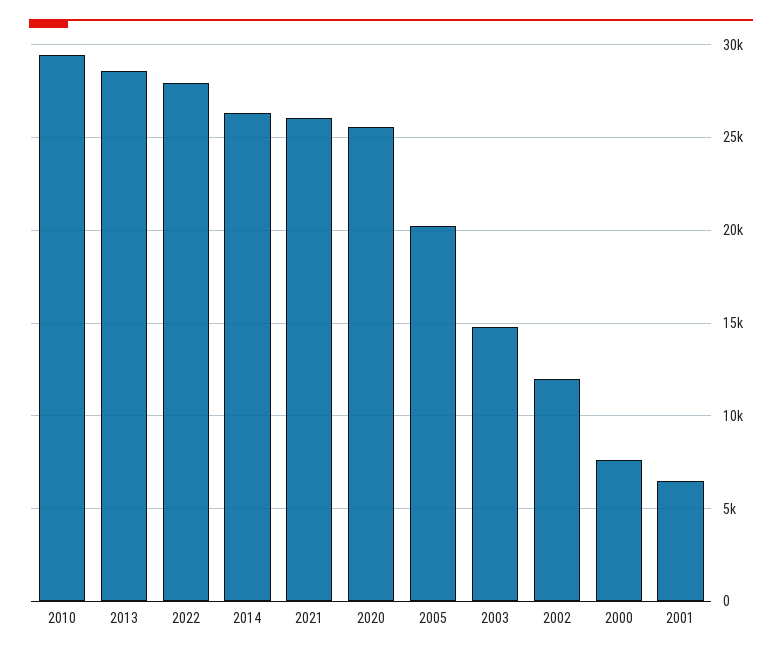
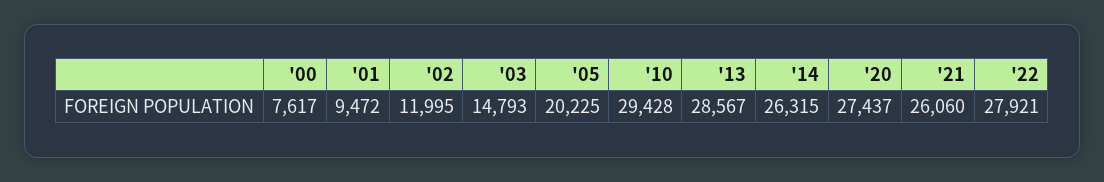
2020: 25500 -> 27437
2001: 6500 -> 9472

